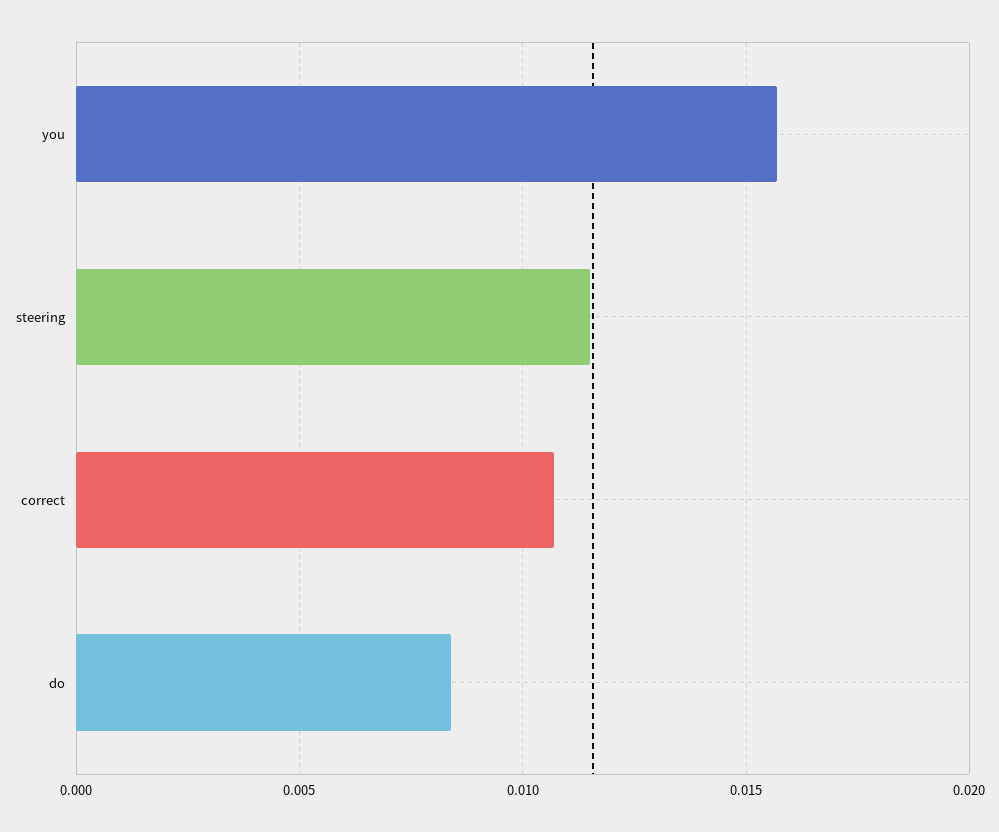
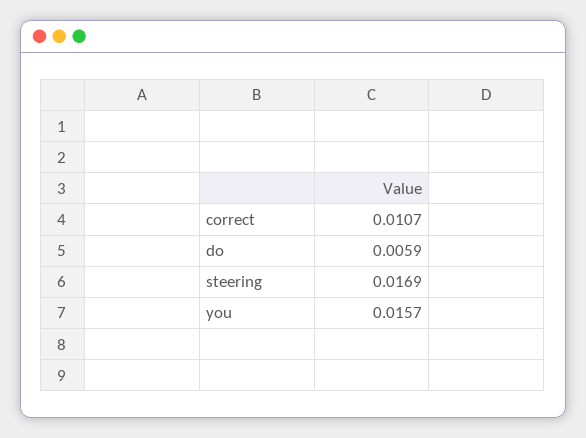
steering: 0.0115 -> 0.0169
do: 0.0085 -> 0.0059

